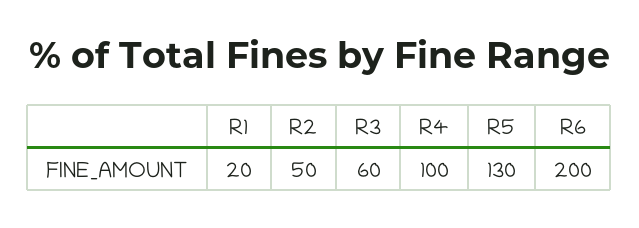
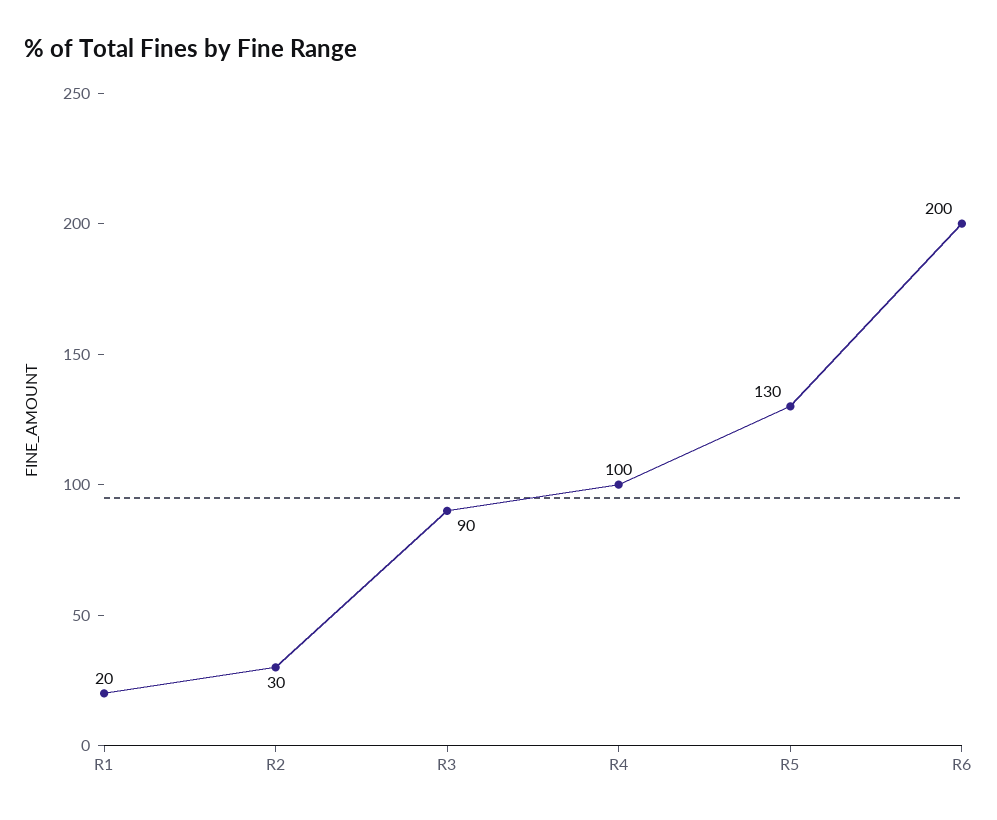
R2: 50 -> 30
R3: 60 -> 90

